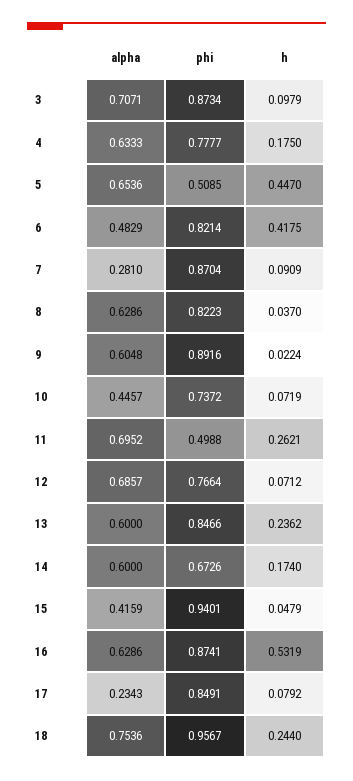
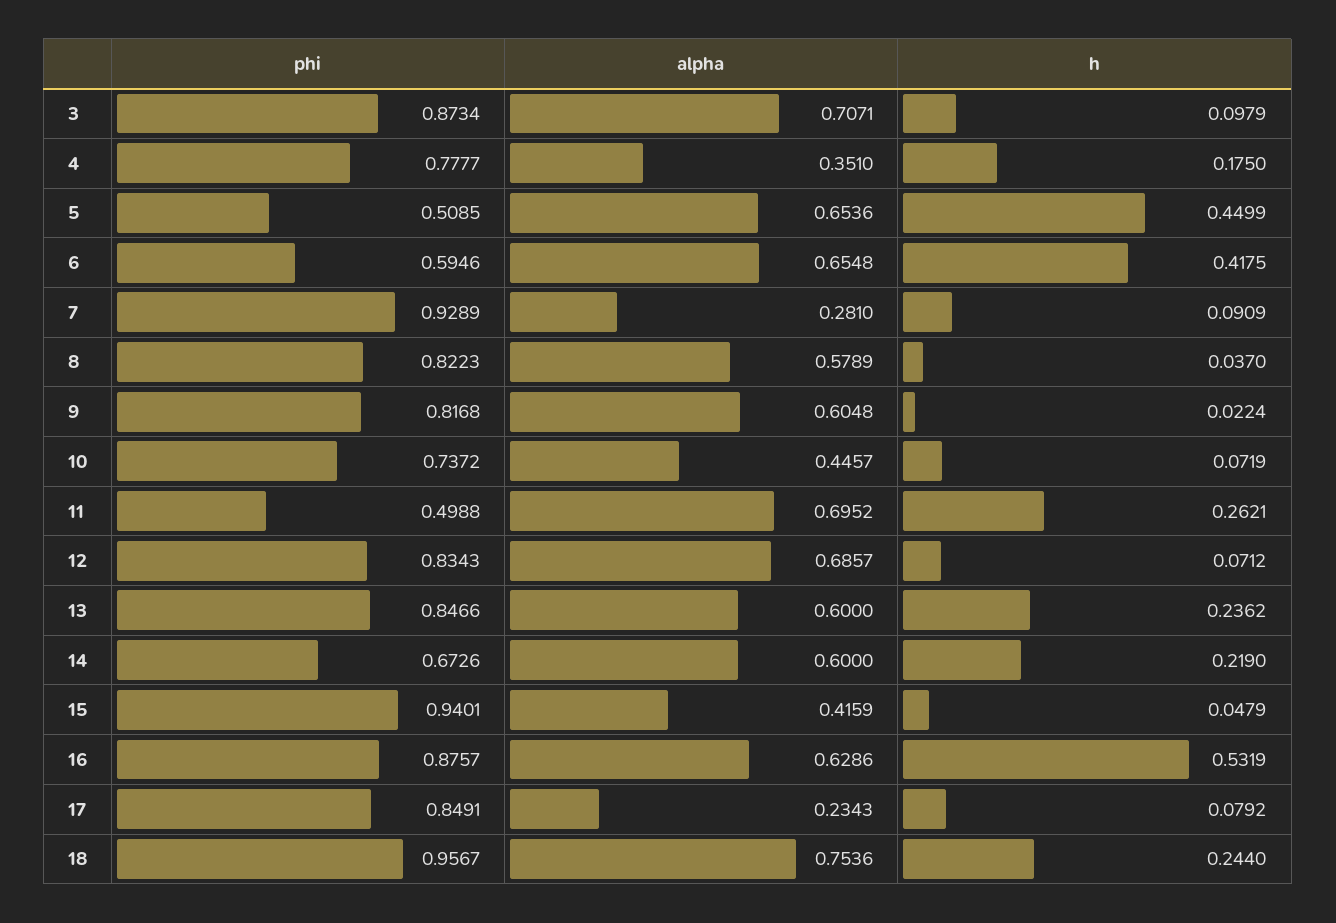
alpha, 4: 0.6333 -> 0.351
h, 5: 0.447 -> 0.4499
alpha, 6: 0.4829 -> 0.6548
phi, 6: 0.8214 -> 0.5946
phi, 7: 0.8704 -> 0.9289
alpha, 8: 0.6286 -> 0.5789
phi, 9: 0.8916 -> 0.8168
phi, 12: 0.7664 -> 0.8343
h, 14: 0.174 -> 0.219
phi, 16: 0.8741 -> 0.8757

